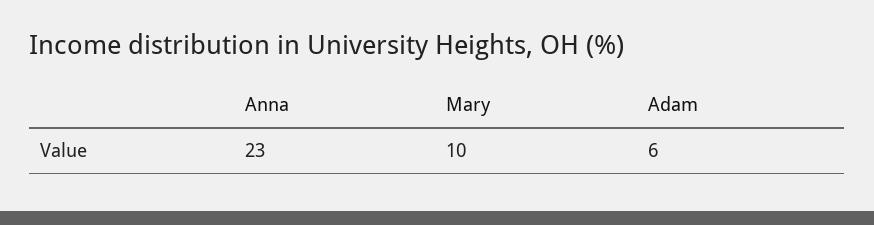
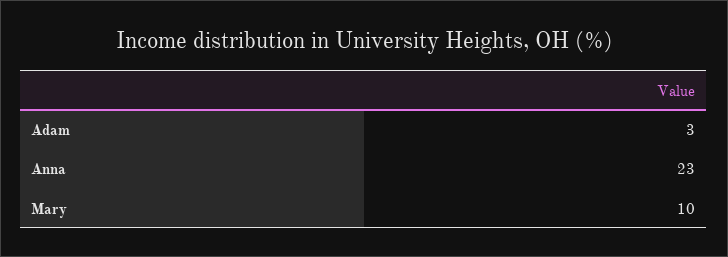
Adam: 6 -> 3

